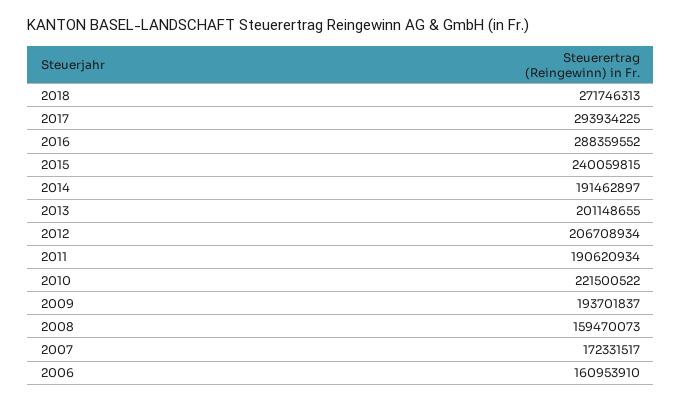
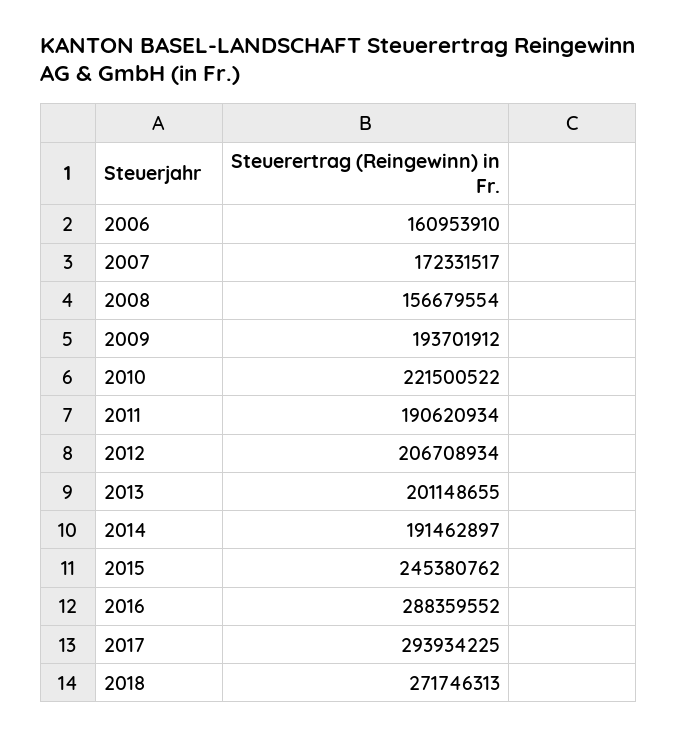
2015: 240059815 -> 245380762
2009: 193701837 -> 193701912
2008: 159470073 -> 156679554

